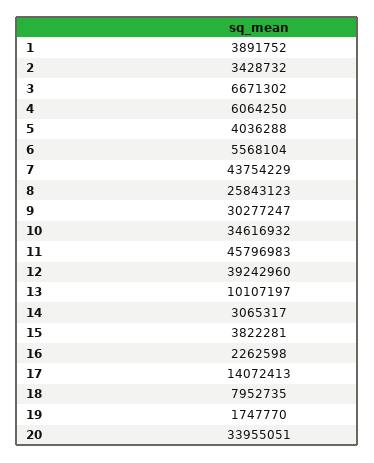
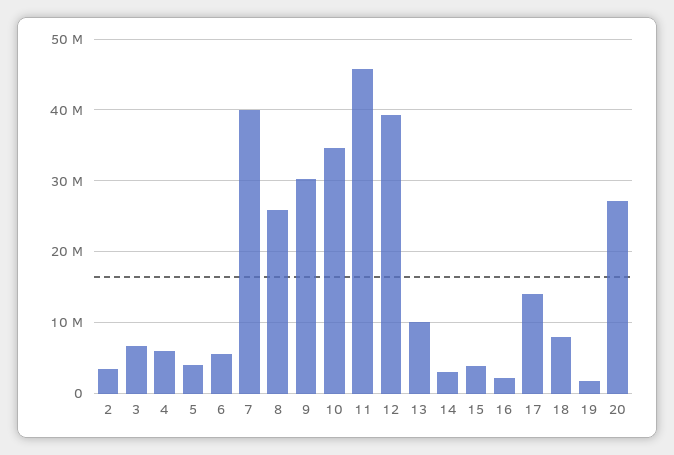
1: 3891752 -> none
7: 43754229 -> 40000000
20: 33955051 -> 27000000

